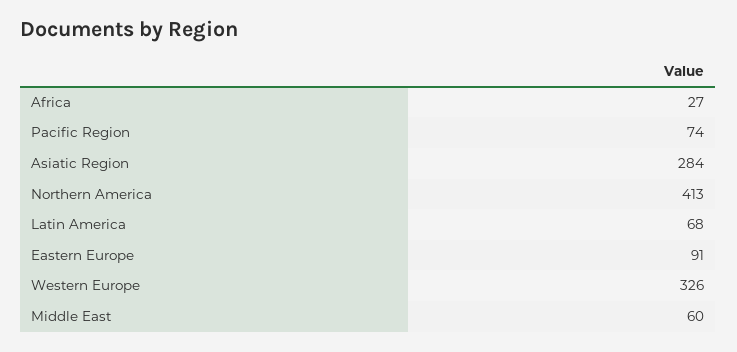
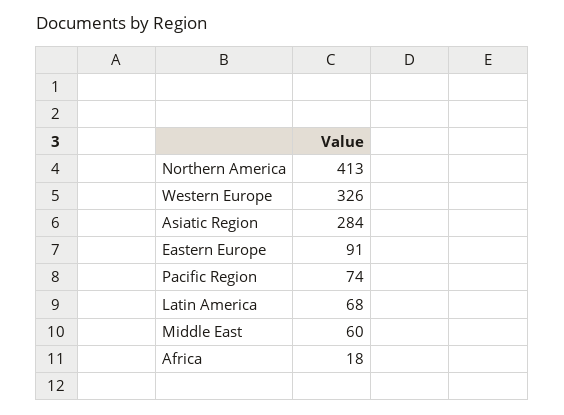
Africa: 27 -> 18

